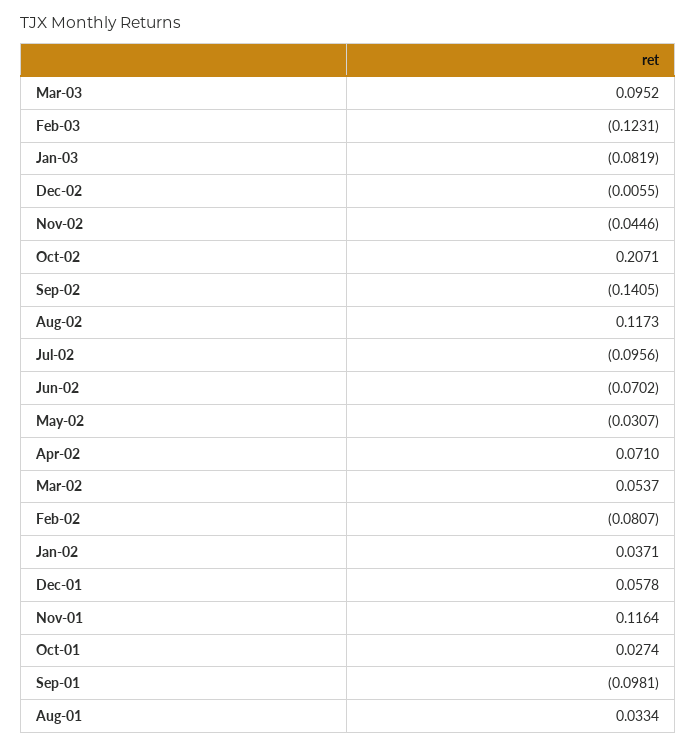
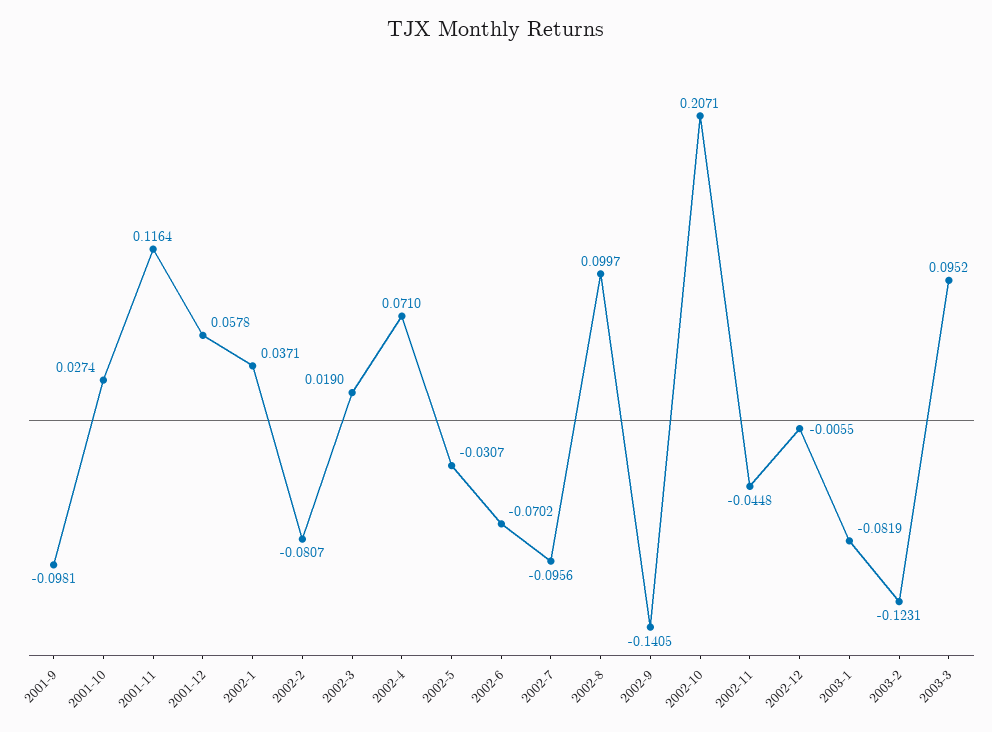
Nov-02: -0.0446 -> -0.0448
Aug-02: 0.1173 -> 0.0997
Mar-02: 0.0537 -> 0.019
Aug-01: 0.0334 -> none

